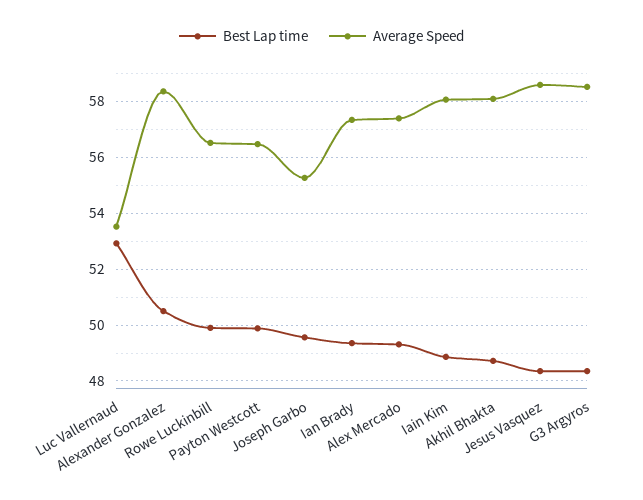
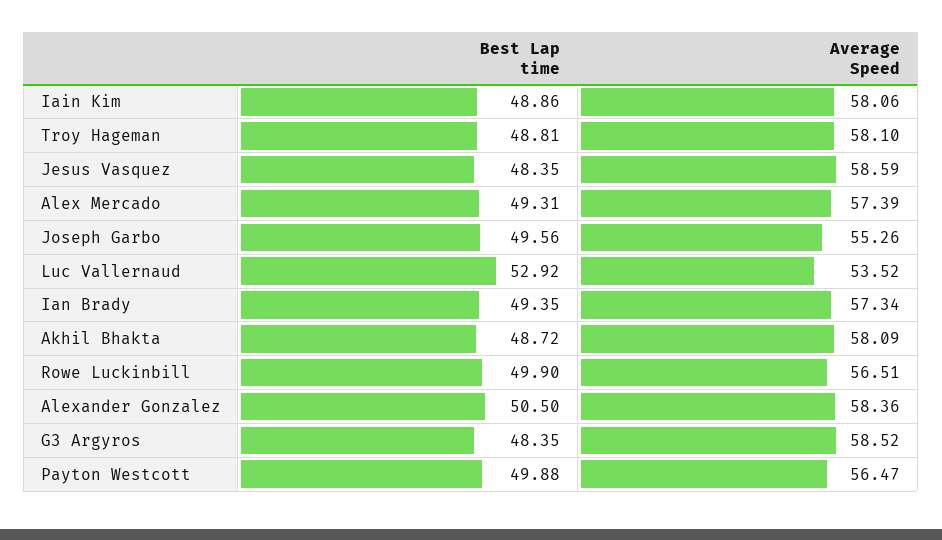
Best Lap time, Troy Hageman: none -> 48.81
Average Speed, Troy Hageman: none -> 58.1

